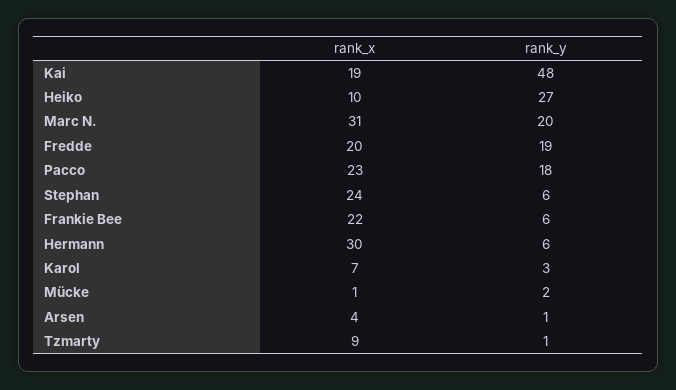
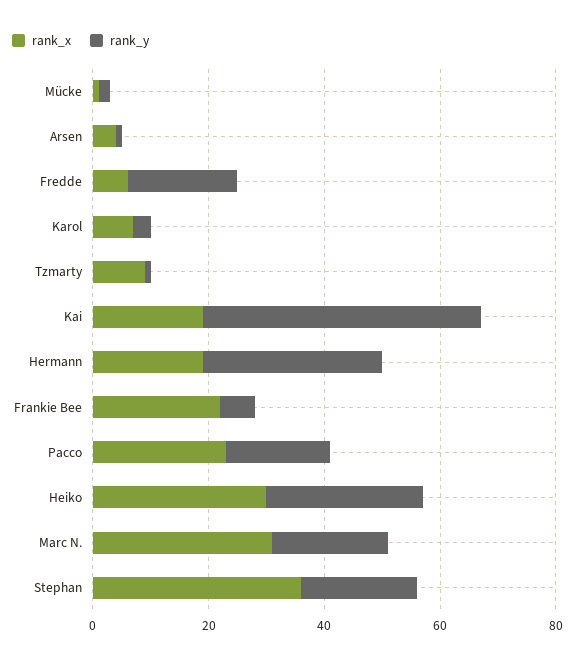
rank_x, Heiko: 10 -> 30
rank_x, Fredde: 20 -> 5
rank_x, Stephan: 24 -> 35
rank_y, Stephan: 6 -> 20
rank_x, Hermann: 30 -> 20
rank_y, Hermann: 6 -> 30

